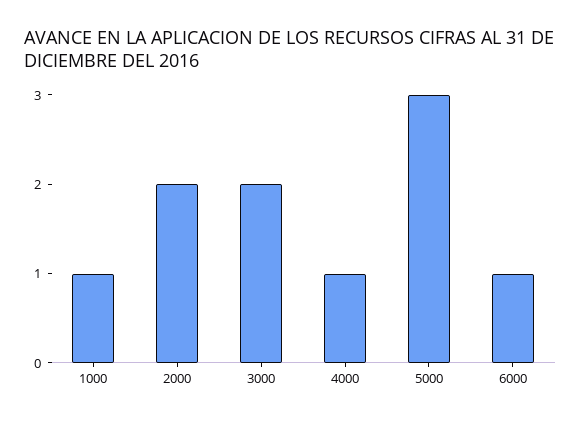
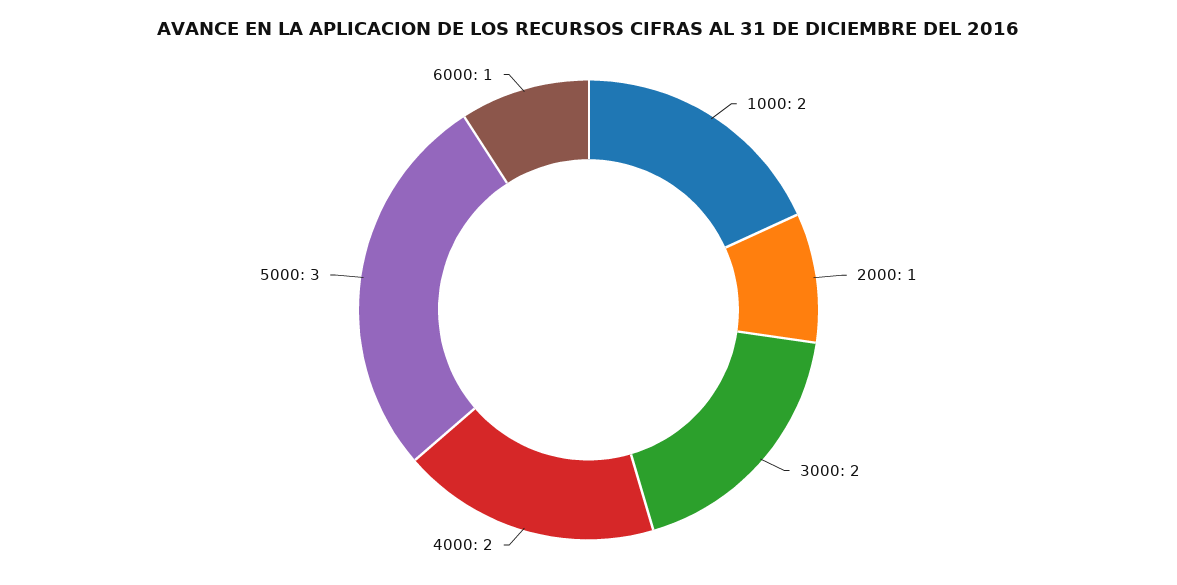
1000: 1 -> 2
2000: 2 -> 1
4000: 1 -> 2

